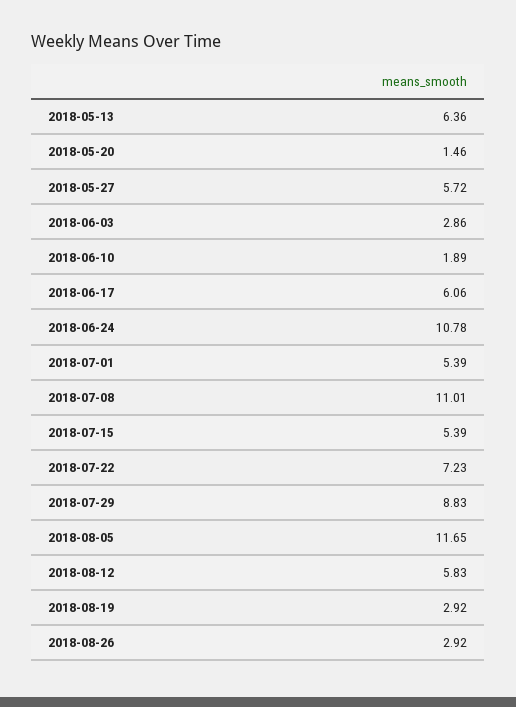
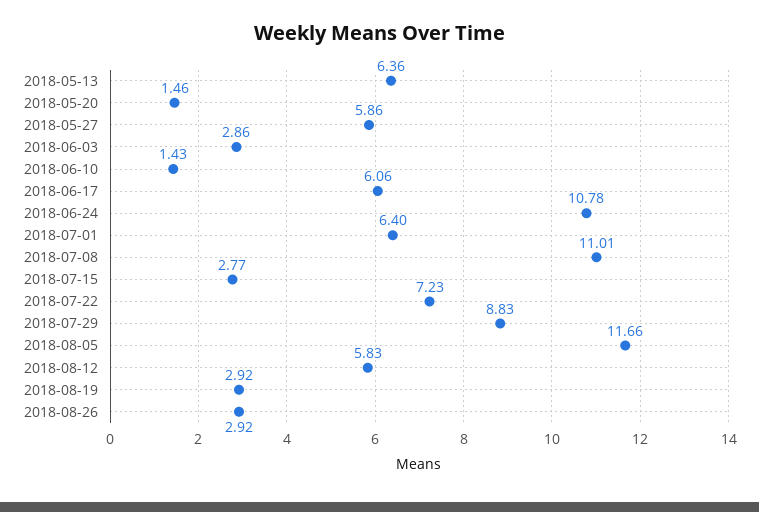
2018-05-27: 5.72 -> 5.86
2018-06-10: 1.89 -> 1.43
2018-07-01: 5.39 -> 6.4
2018-07-15: 5.39 -> 2.77
2018-08-05: 11.65 -> 11.66

